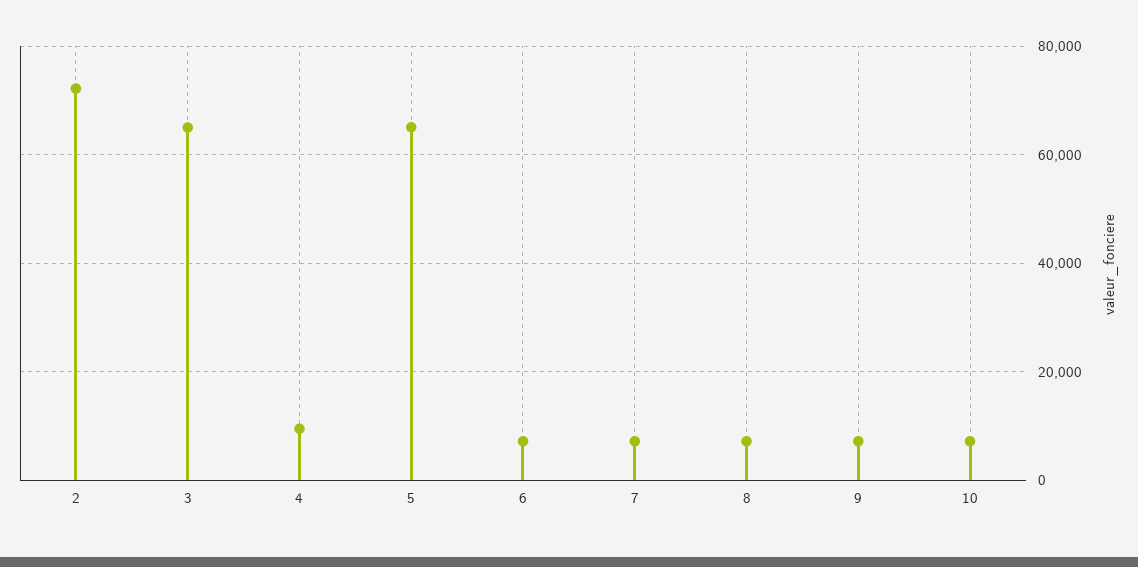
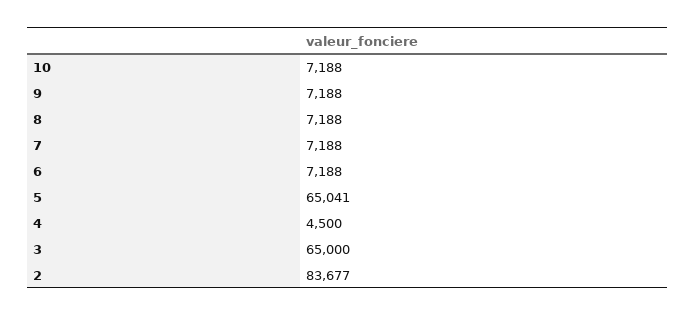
2: 72000 -> 83677
4: 10000 -> 4500

